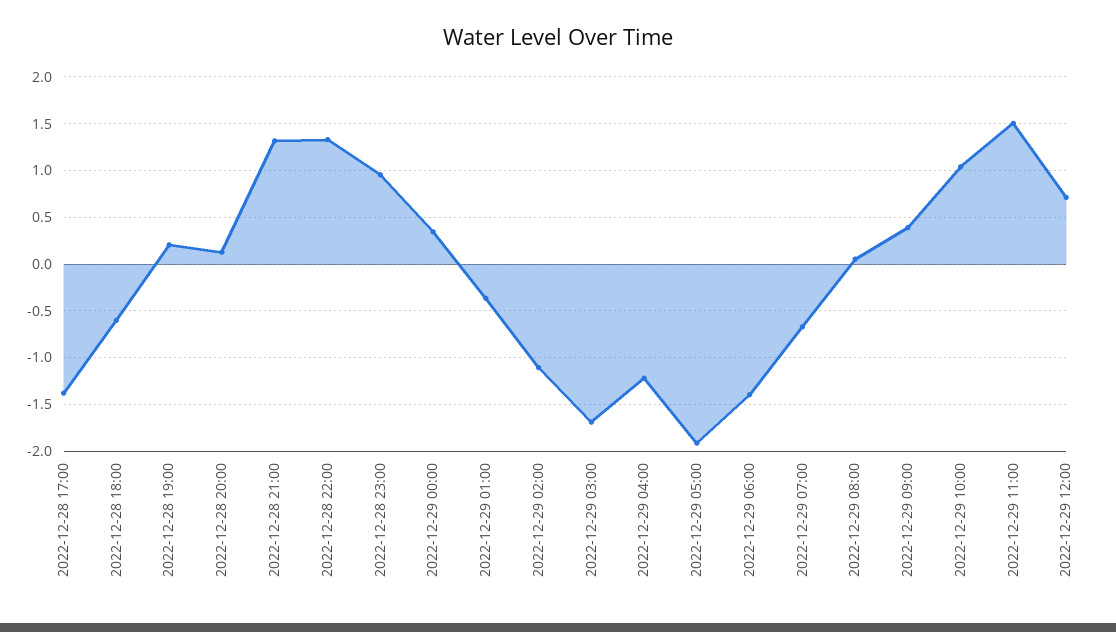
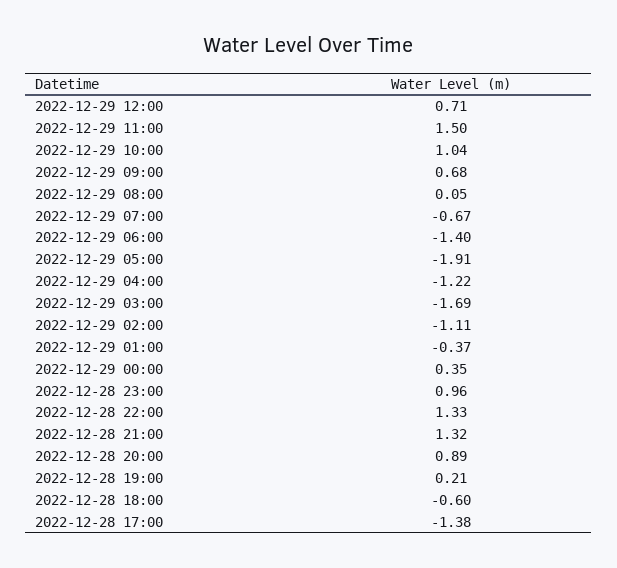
2022-12-28 20:00: 0.1 -> 0.89
2022-12-29 09:00: 0.4 -> 0.68

